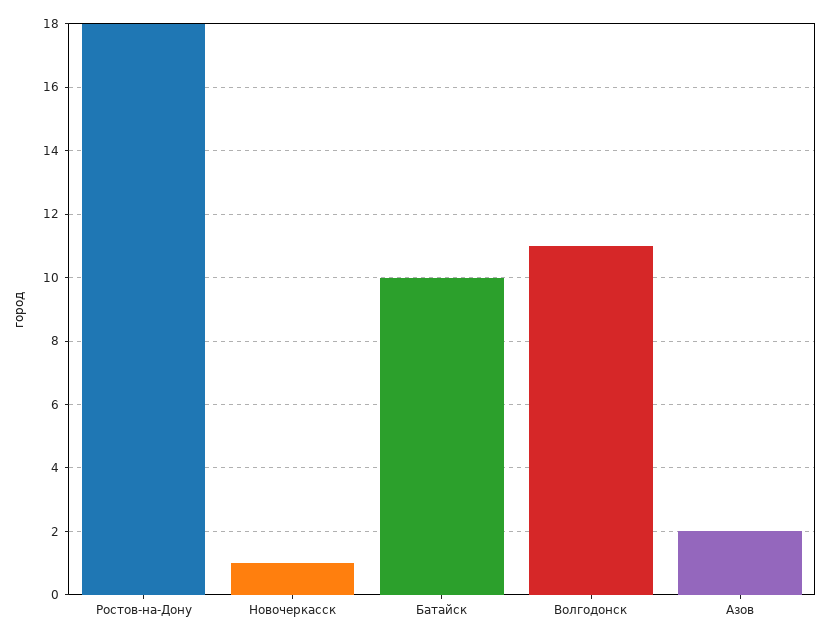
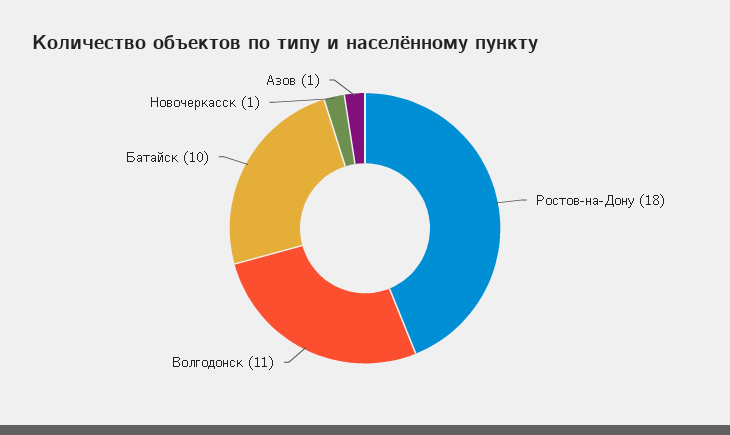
Азов: 2 -> 1

